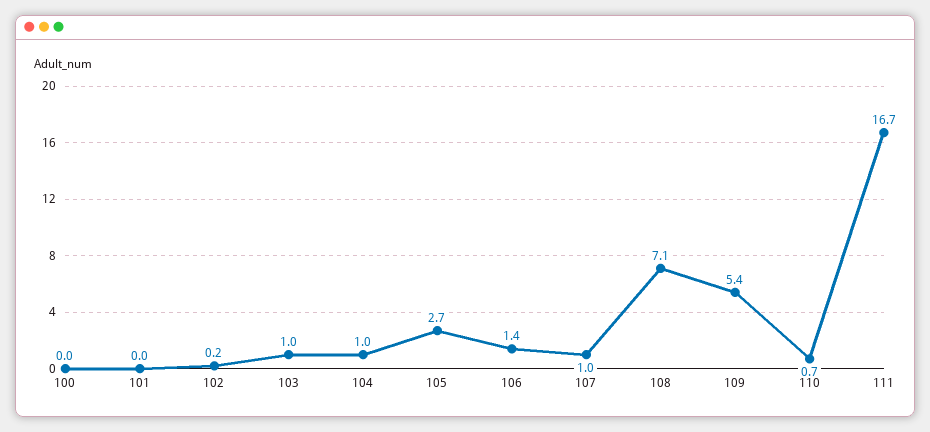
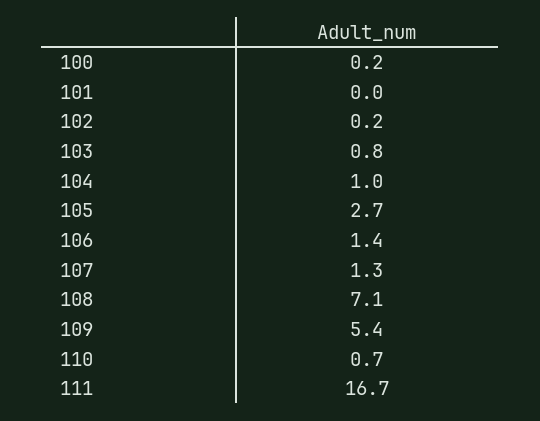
100: 0 -> 0.2
103: 1 -> 0.8
107: 1 -> 1.3

